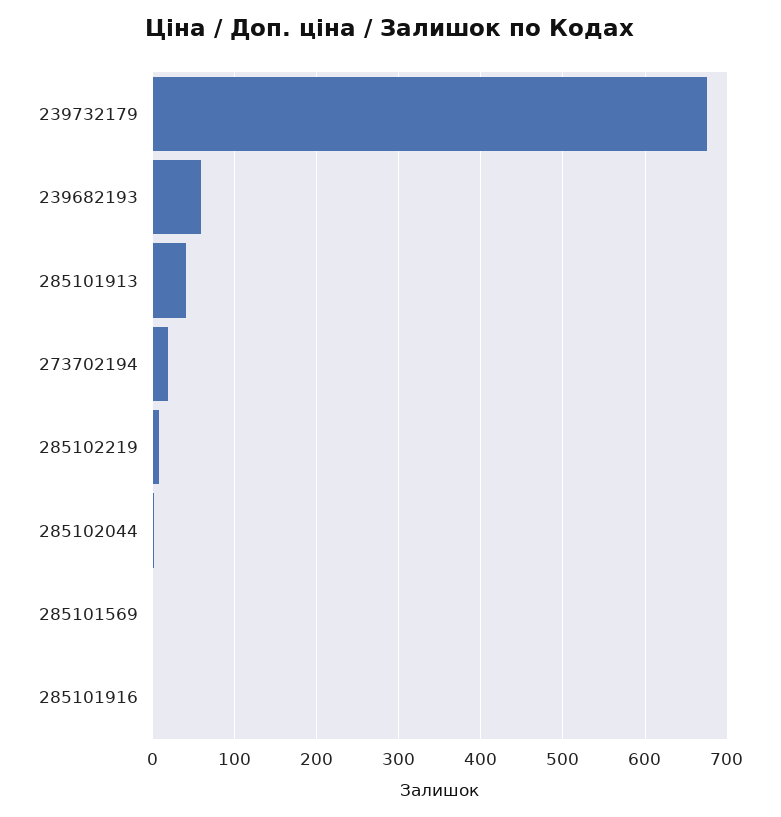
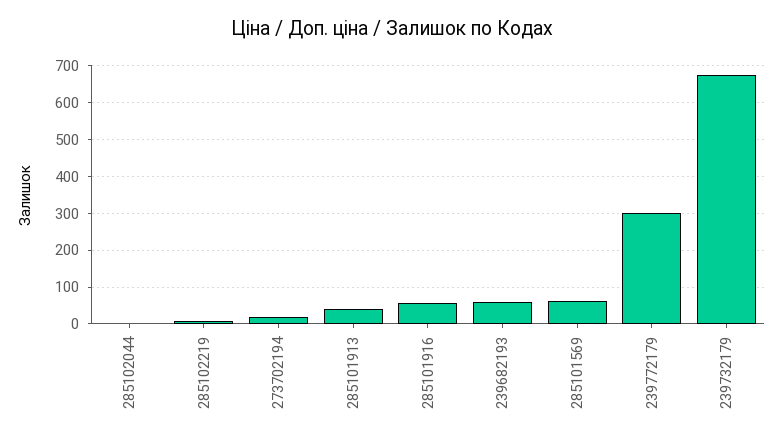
285101569: 0 -> 60
285101916: 0 -> 60
239772179: none -> 300

